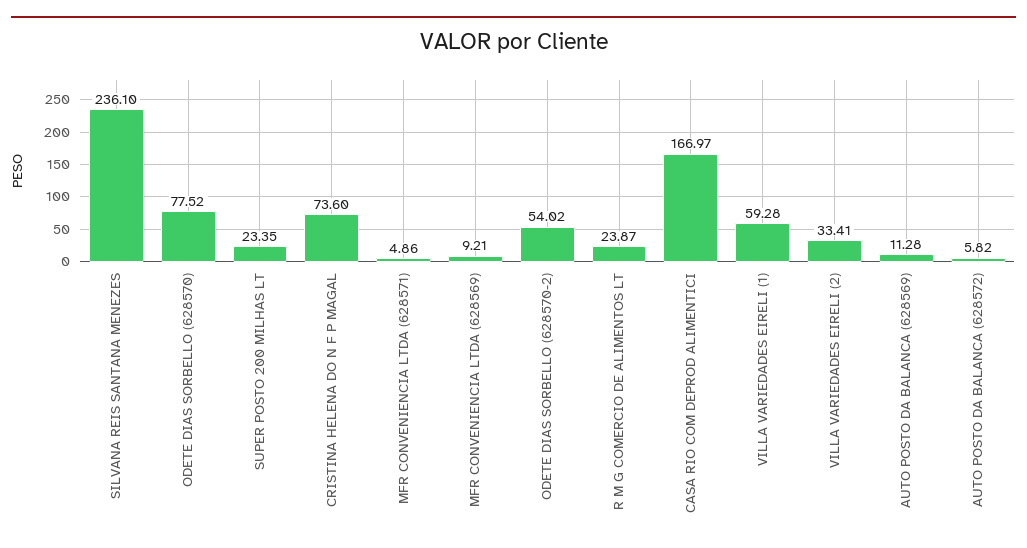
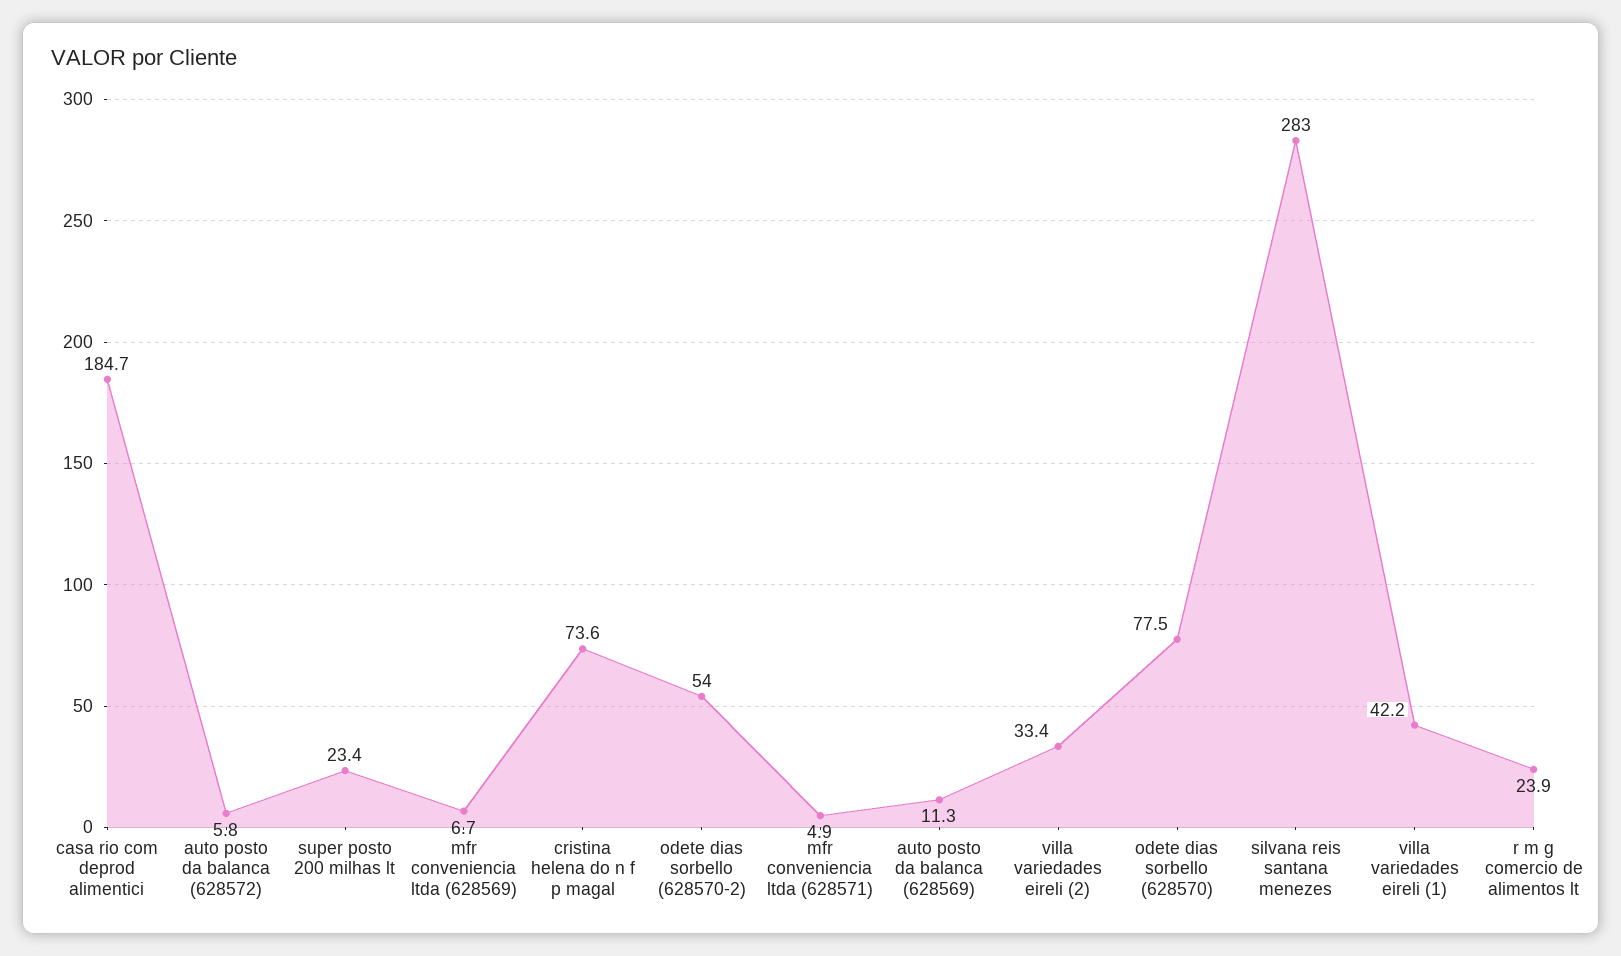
SILVANA REIS SANTANA MENEZES: 236.1 -> 283
MFR CONVENIENCIA LTDA (628569): 9.21 -> 6.7
CASA RIO COM DEPROD ALIMENTICI: 166.97 -> 184.7
VILLA VARIEDADES EIRELI (1): 59.28 -> 42.2

